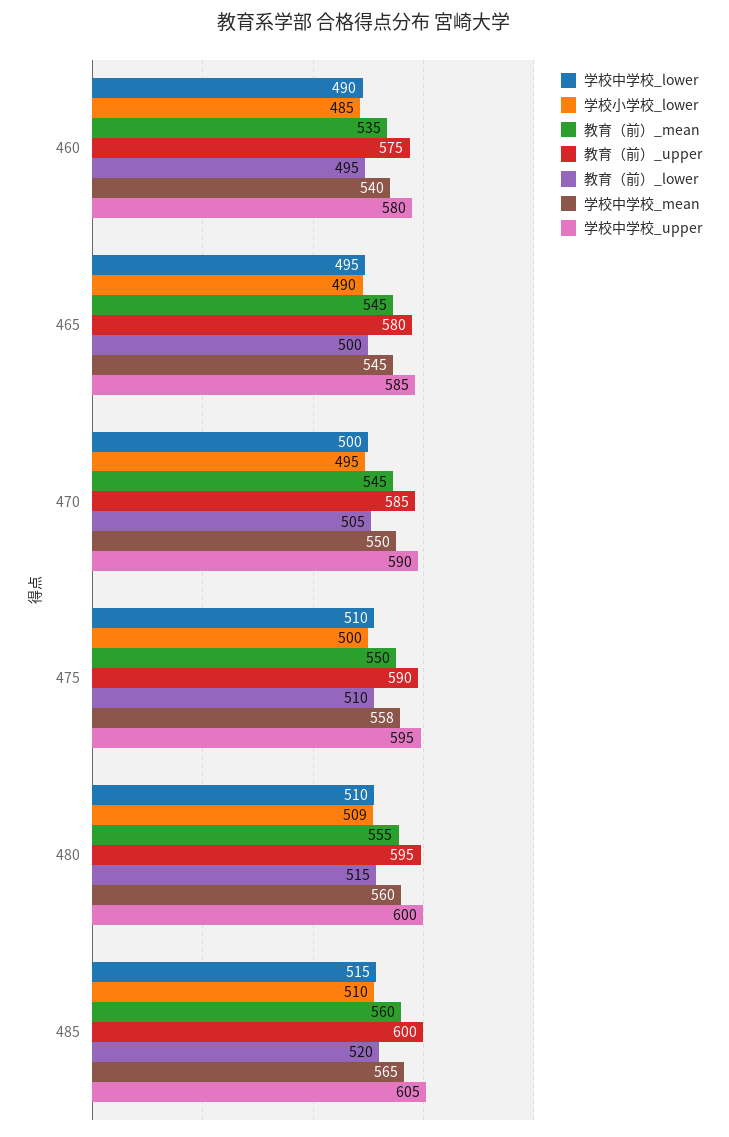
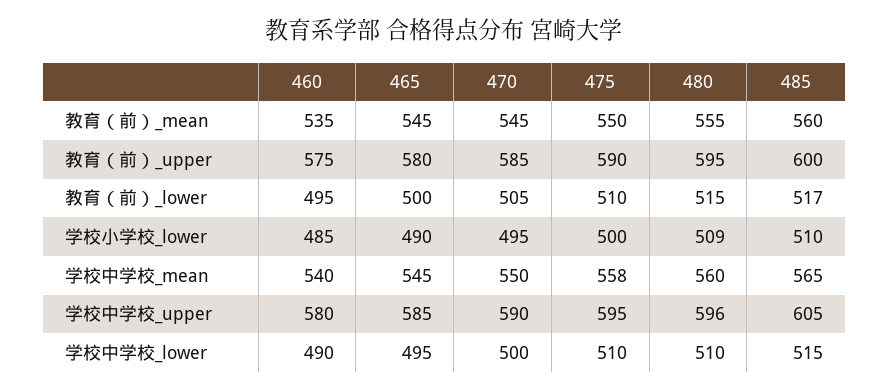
学校中学校_upper, 480: 600 -> 596
教育（前）_lower, 485: 520 -> 517

